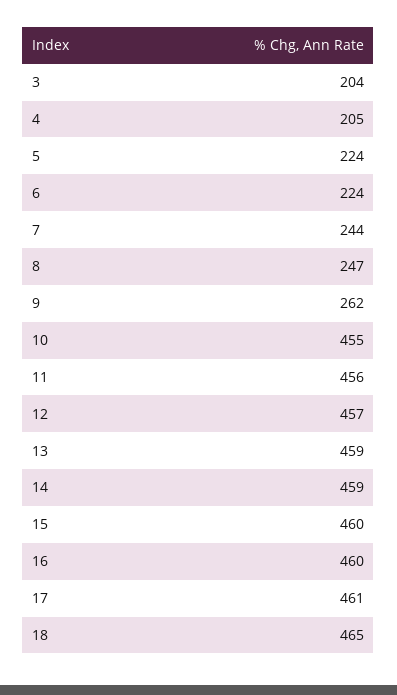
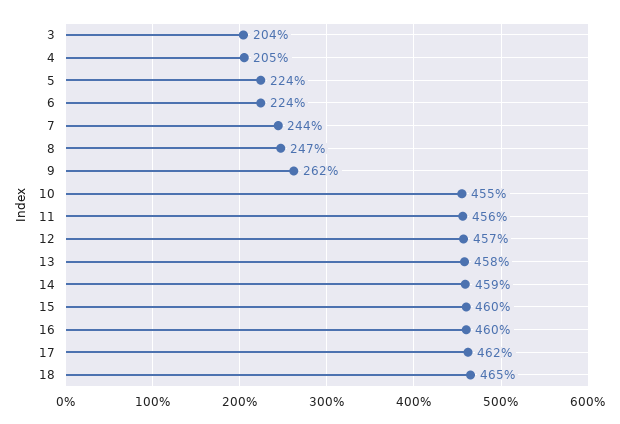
13: 459 -> 458
17: 461 -> 462

